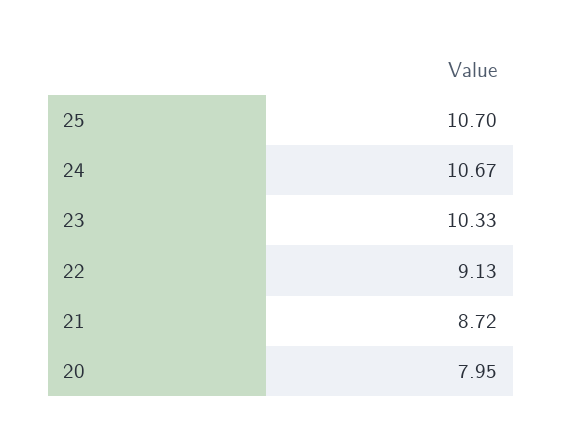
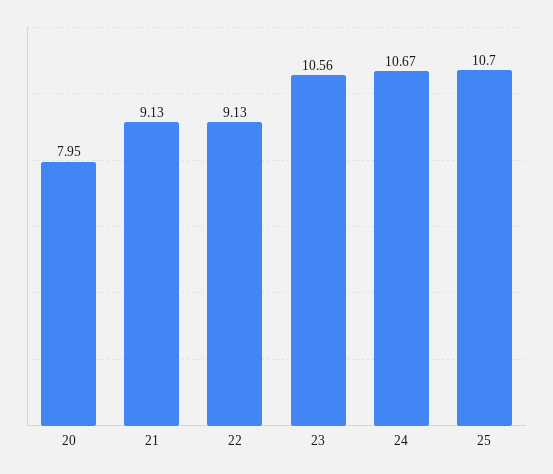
23: 10.33 -> 10.56
21: 8.72 -> 9.13

